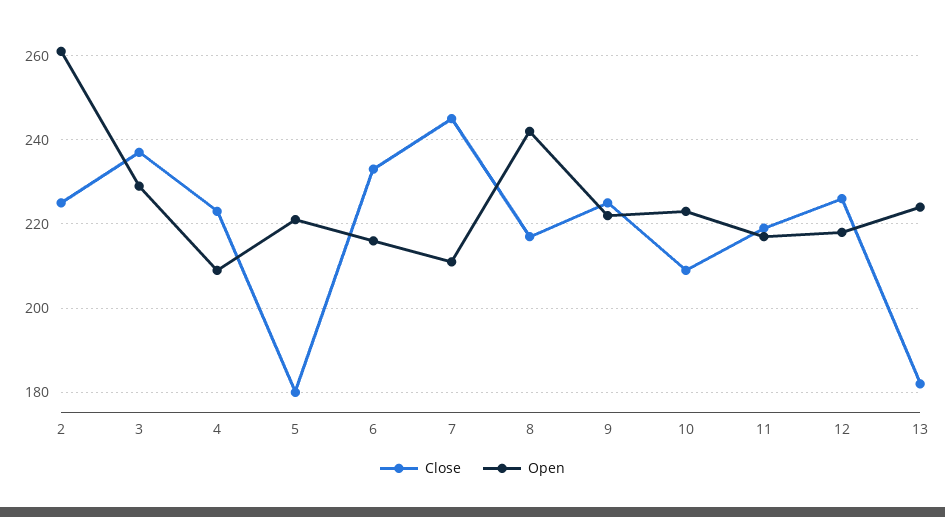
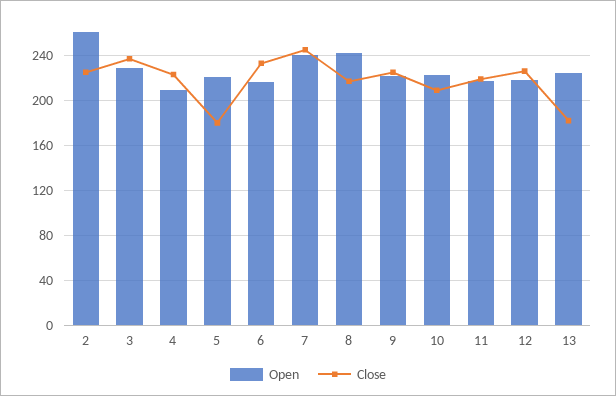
Open, 7: 210 -> 240

